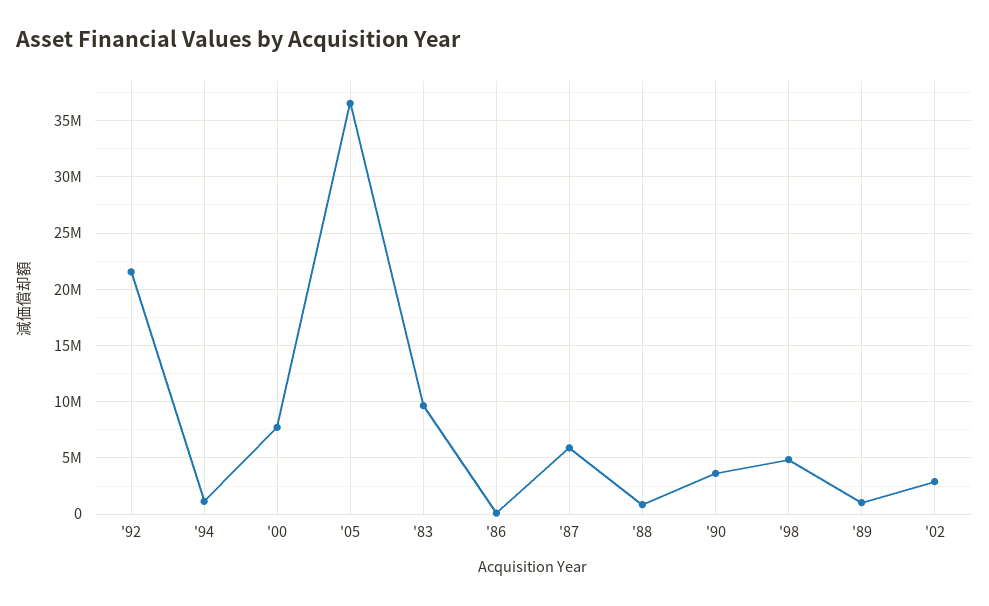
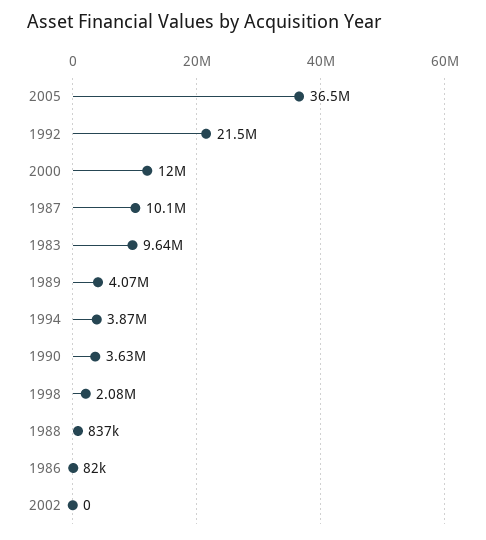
'94: 1000000 -> 3870000
'00: 8000000 -> 12000000
'87: 6000000 -> 10100000
'98: 5000000 -> 2080000
'89: 1000000 -> 4070000
'02: 3000000 -> 0

